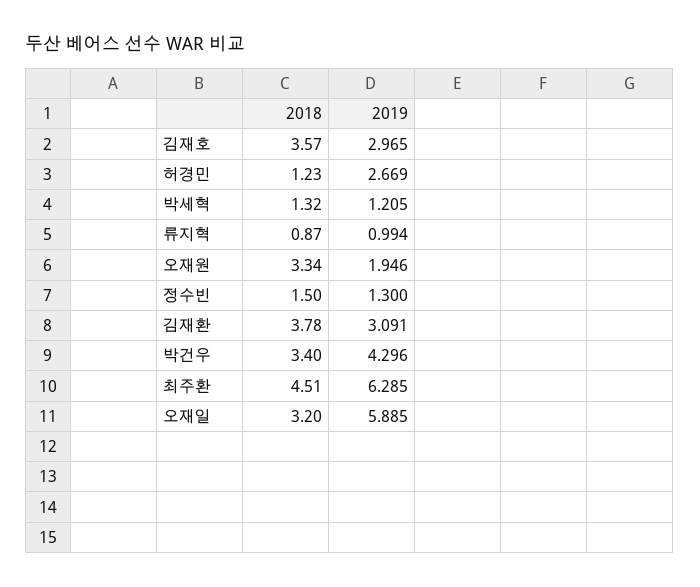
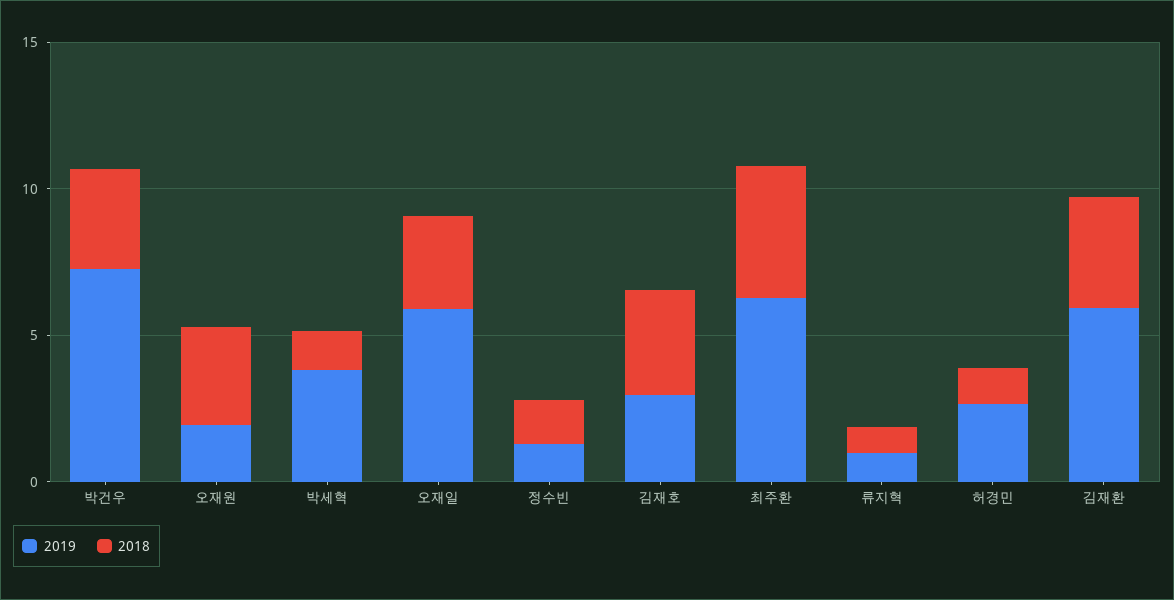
2019, 박세혁: 1.205 -> 4
2019, 김재환: 3.091 -> 6
2019, 박건우: 4.296 -> 7

